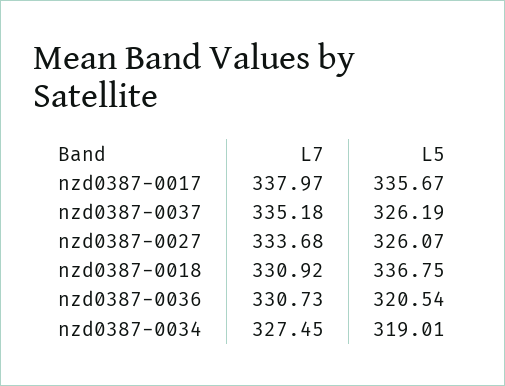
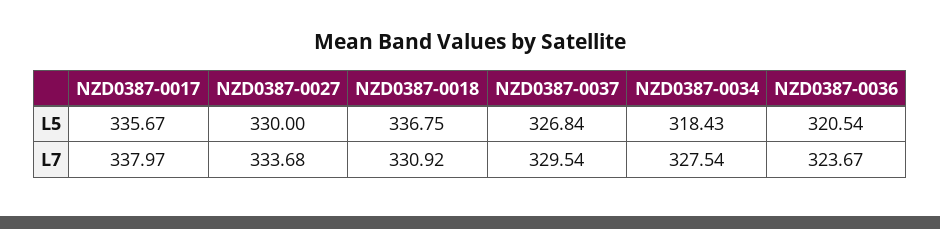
L7, nzd0387-0037: 335.18 -> 329.54
L5, nzd0387-0037: 326.19 -> 326.84
L5, nzd0387-0027: 326.07 -> 330
L7, nzd0387-0036: 330.73 -> 323.67
L7, nzd0387-0034: 327.45 -> 327.54
L5, nzd0387-0034: 319.01 -> 318.43

